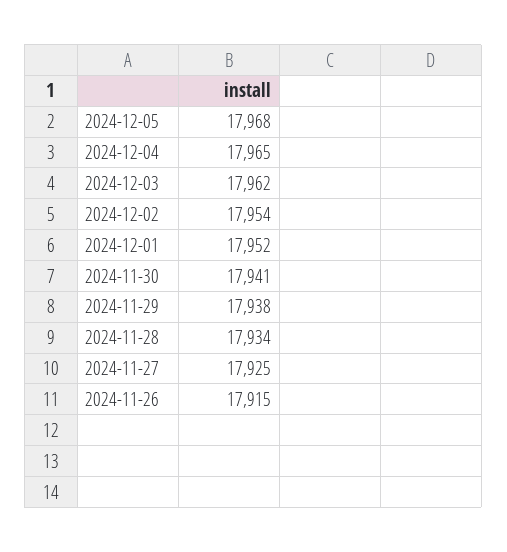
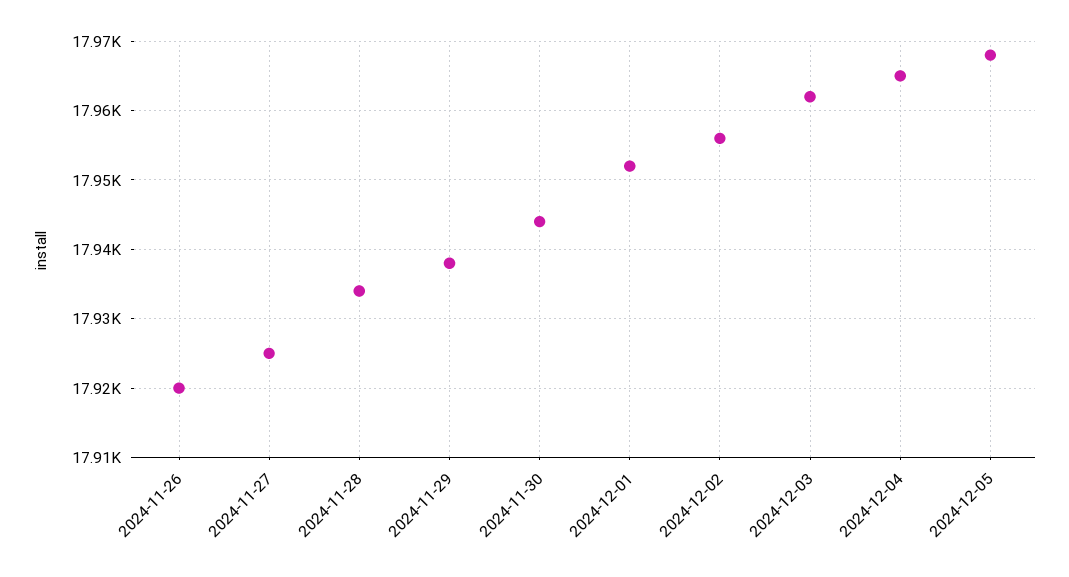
2024-12-02: 17954 -> 17956
2024-11-30: 17941 -> 17944
2024-11-26: 17915 -> 17920

